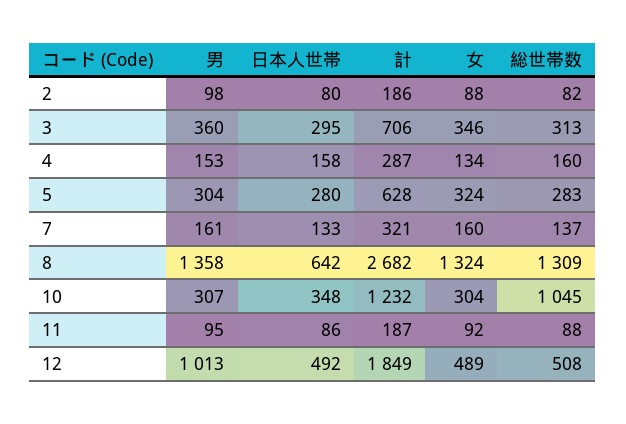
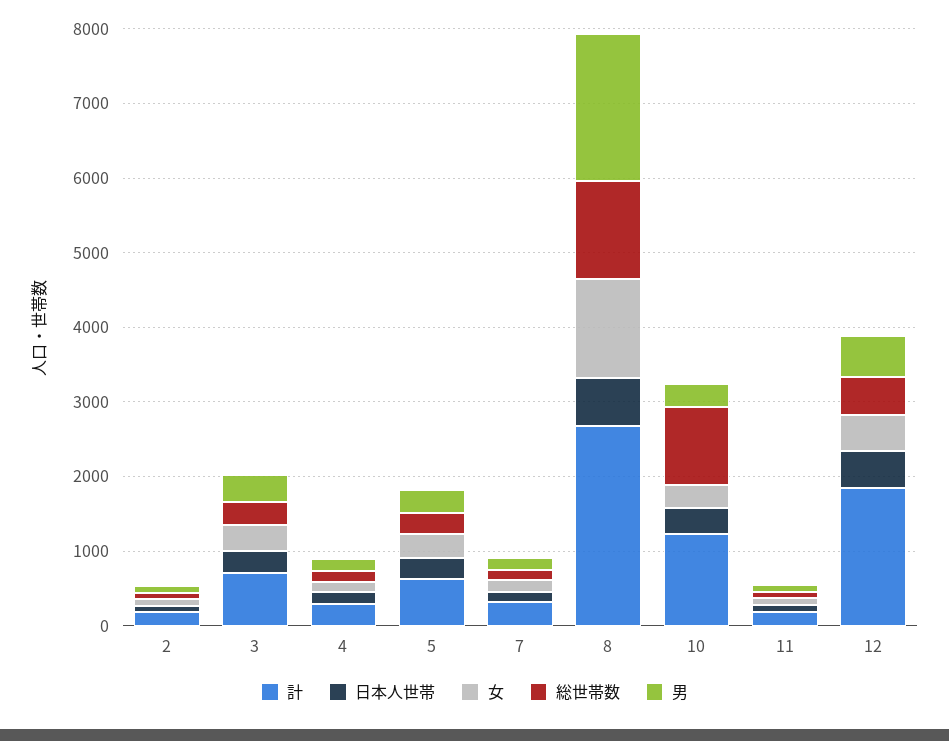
男, 8: 1358 -> 2000
男, 12: 1013 -> 600

